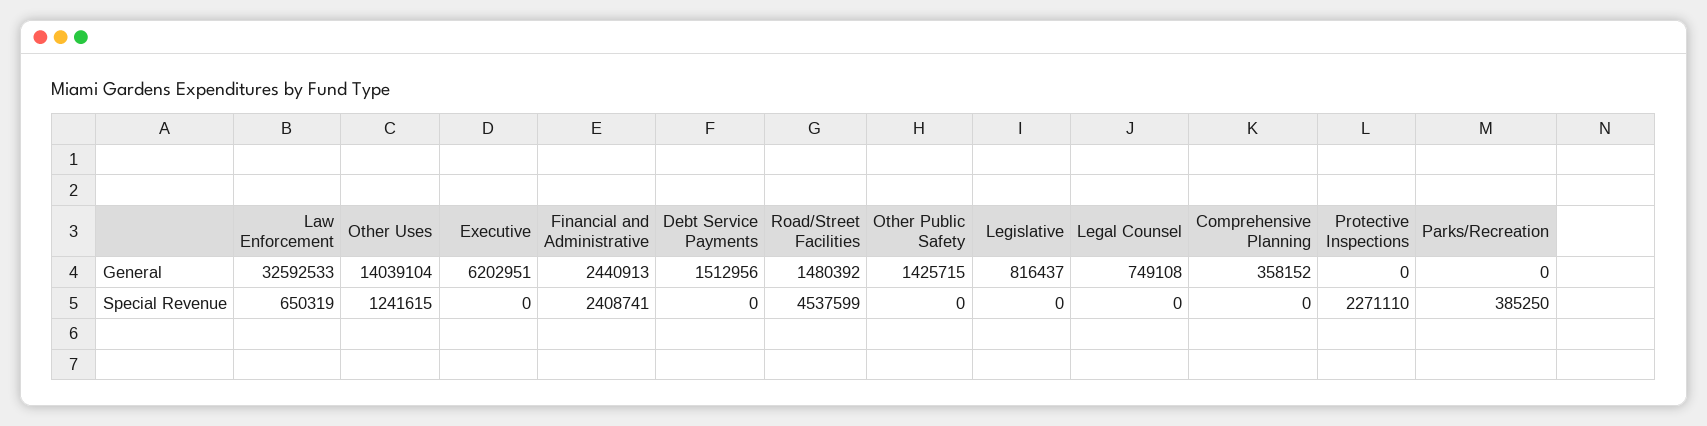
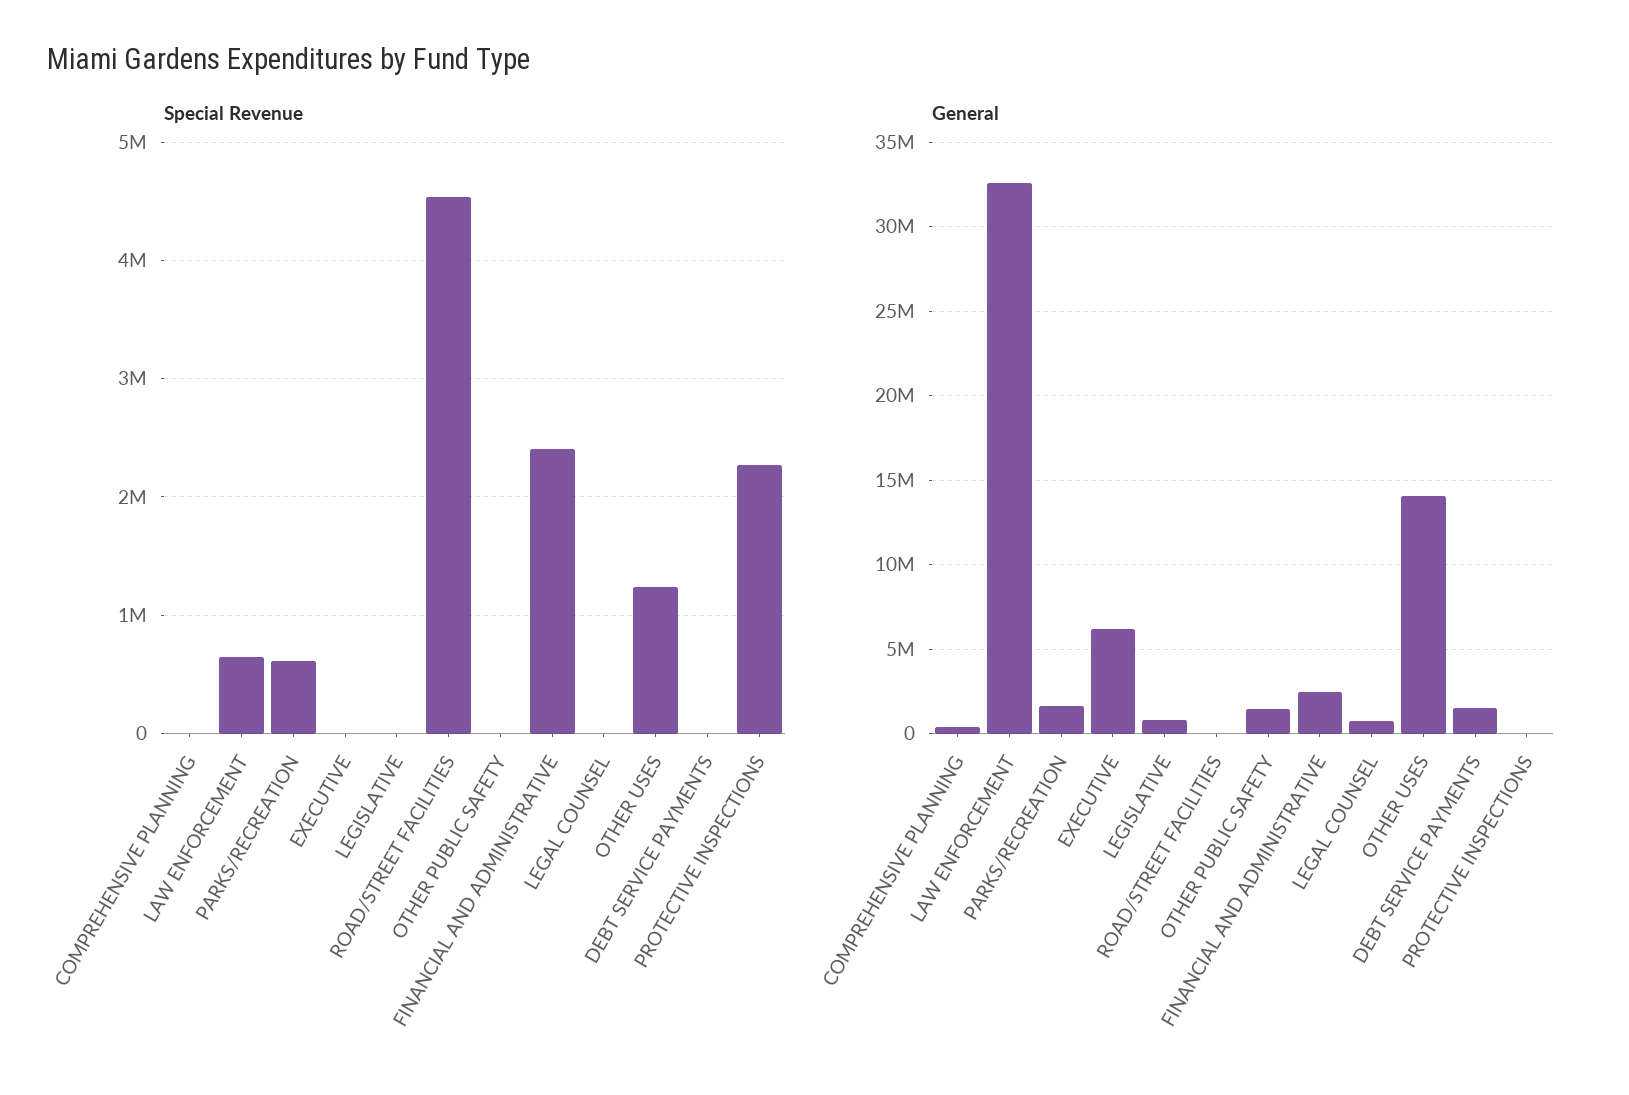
General, Road/Street Facilities: 1480392 -> 0
General, Parks/Recreation: 0 -> 1500000
Special Revenue, Parks/Recreation: 385250 -> 600000

